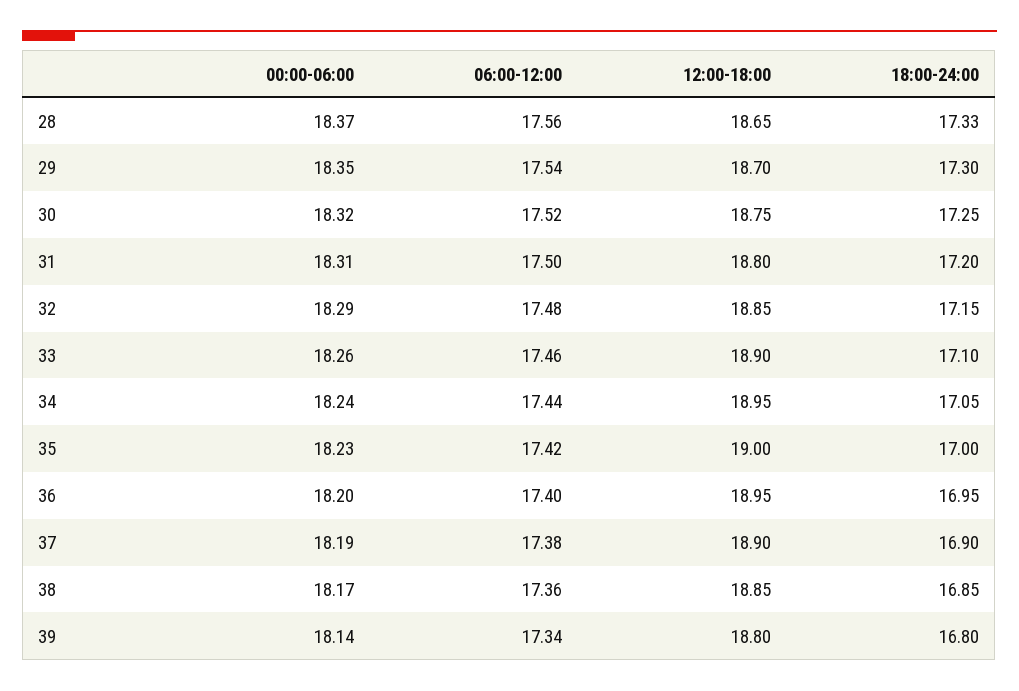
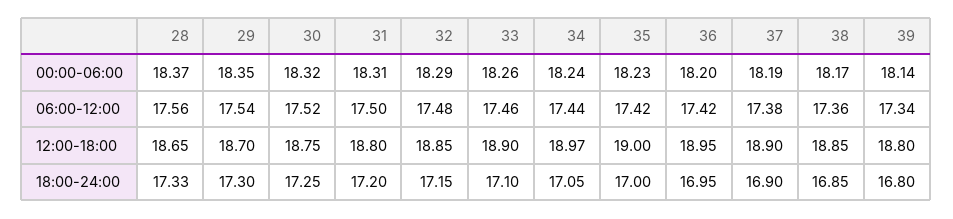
12:00-18:00, 34: 18.95 -> 18.97
06:00-12:00, 36: 17.4 -> 17.42

